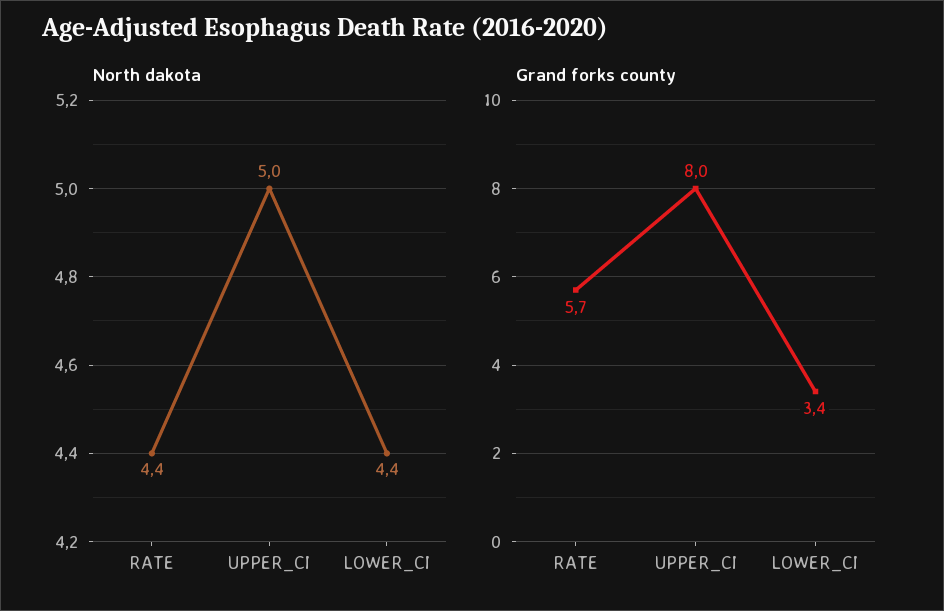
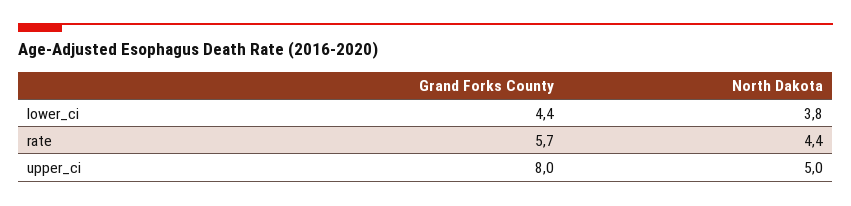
North dakota, LOWER_CI: 4.4 -> 3.8
Grand forks county, LOWER_CI: 3.4 -> 4.4

